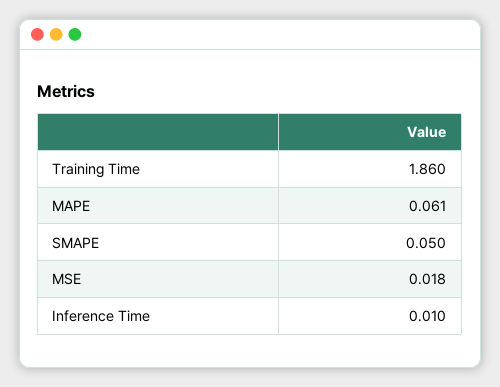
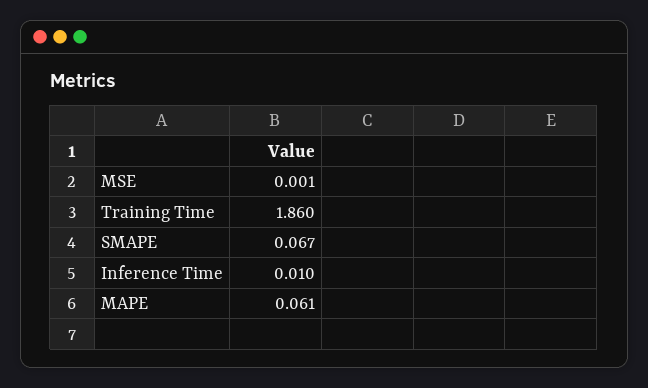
SMAPE: 0.05 -> 0.067
MSE: 0.018 -> 0.001

